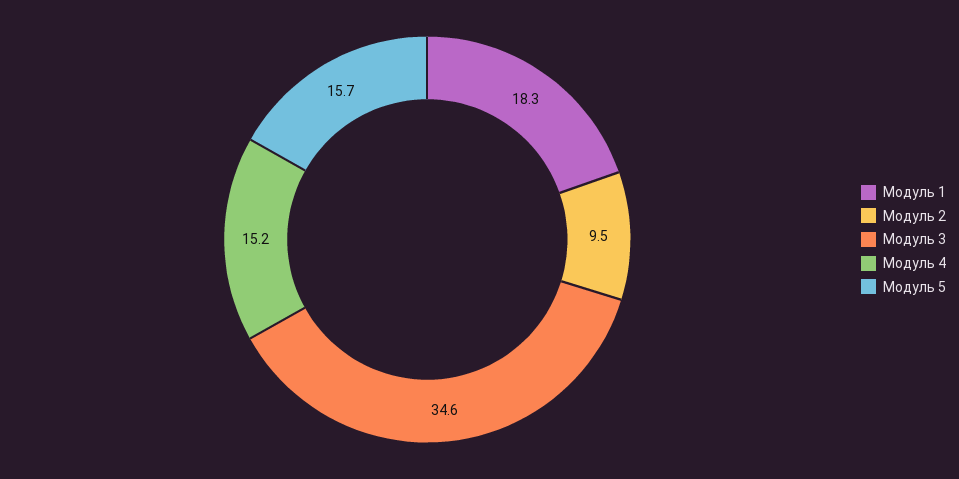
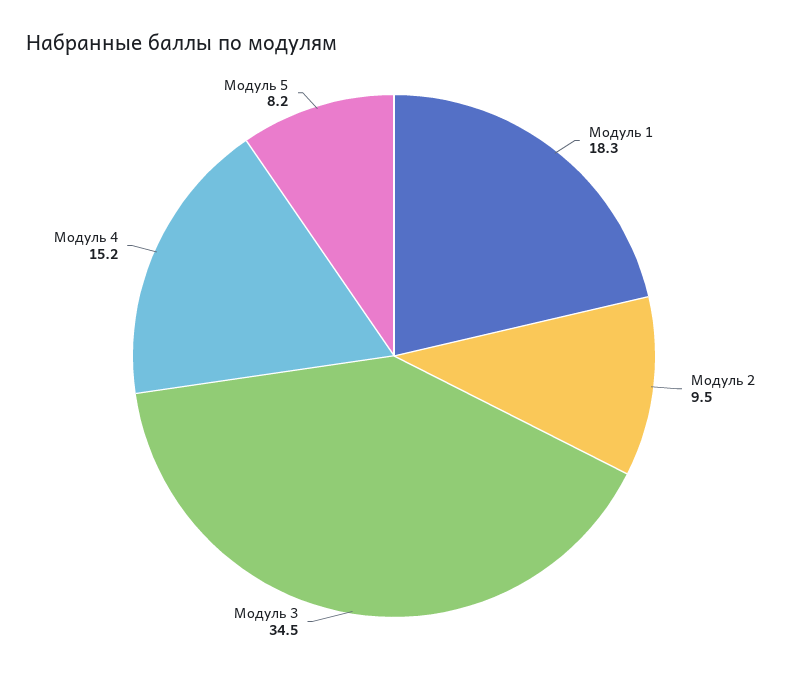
Модуль 3: 34.6 -> 34.5
Модуль 5: 15.7 -> 8.2

